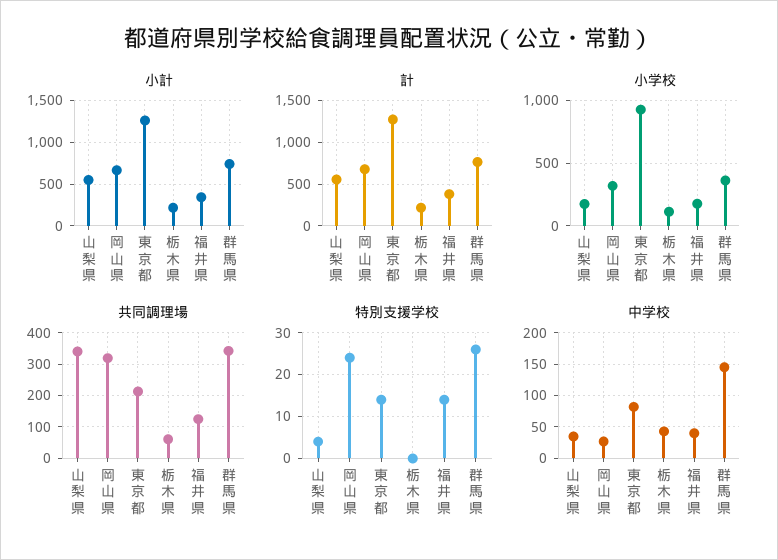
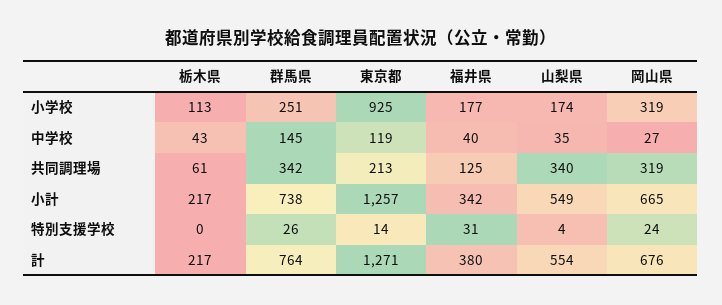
小学校, 群馬県: 350 -> 251
特別支援学校, 福井県: 15 -> 31
中学校, 東京都: 80 -> 119

